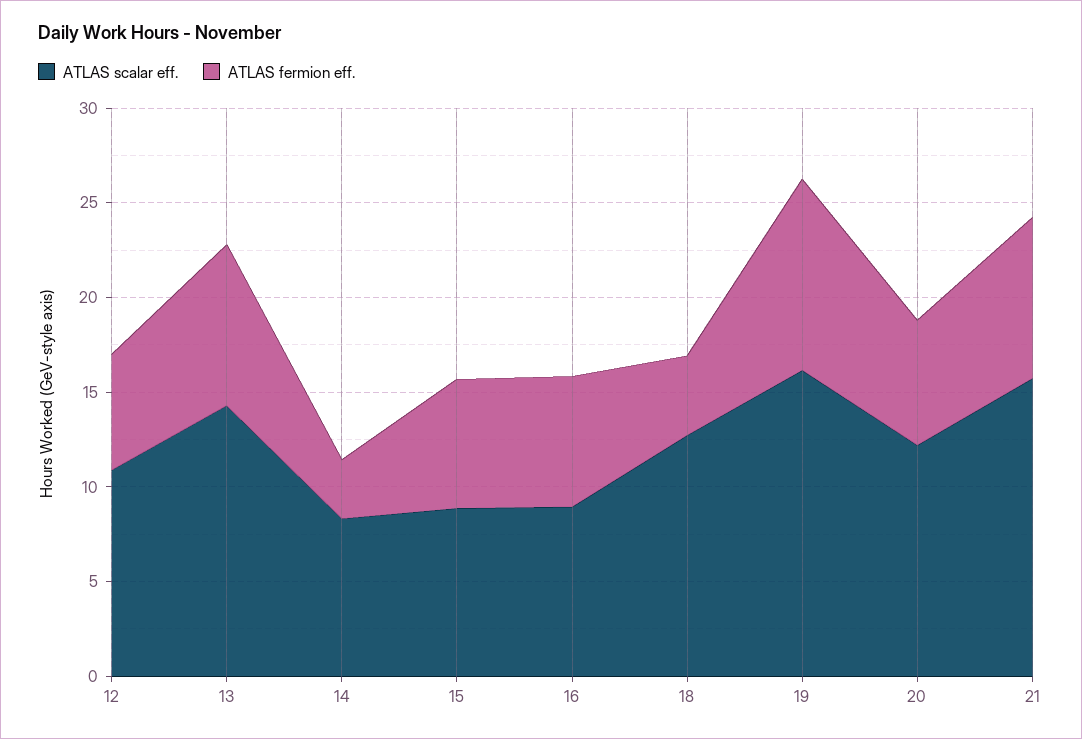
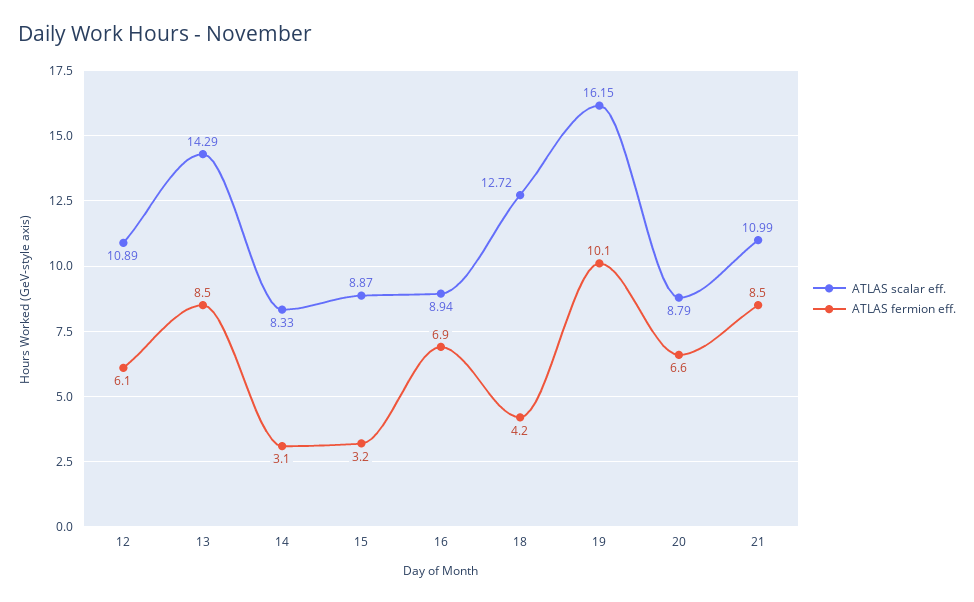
ATLAS fermion eff., 15: 7 -> 3.2
ATLAS scalar eff., 20: 12 -> 8.79
ATLAS scalar eff., 21: 16 -> 10.99

